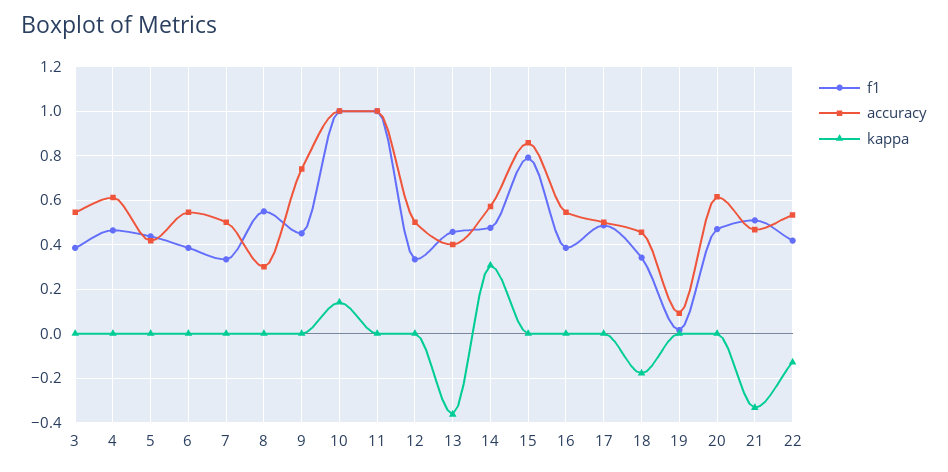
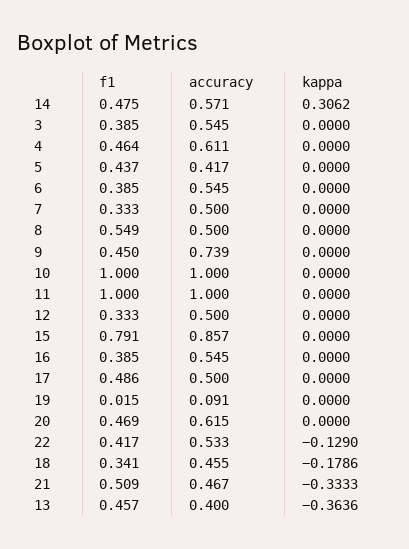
accuracy, 8: 0.3 -> 0.5
kappa, 10: 0.15 -> 0

